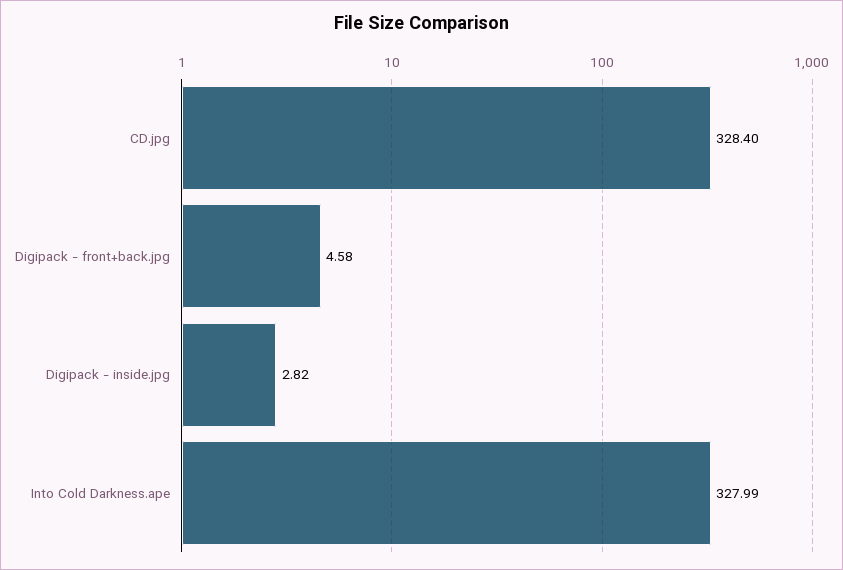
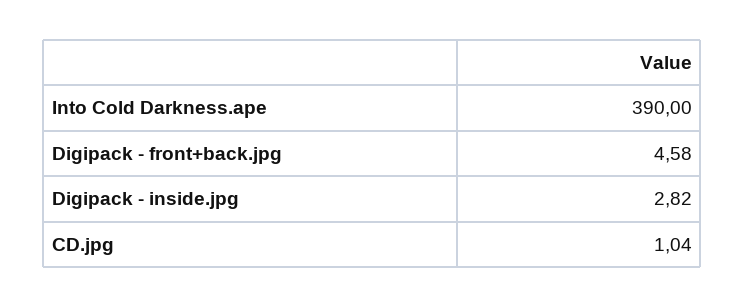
CD.jpg: 328.4 -> 1.04
Into Cold Darkness.ape: 327.99 -> 390

